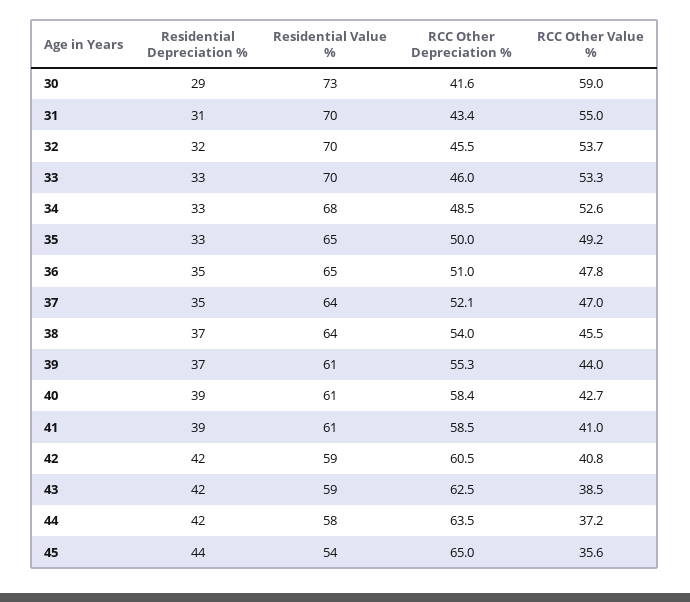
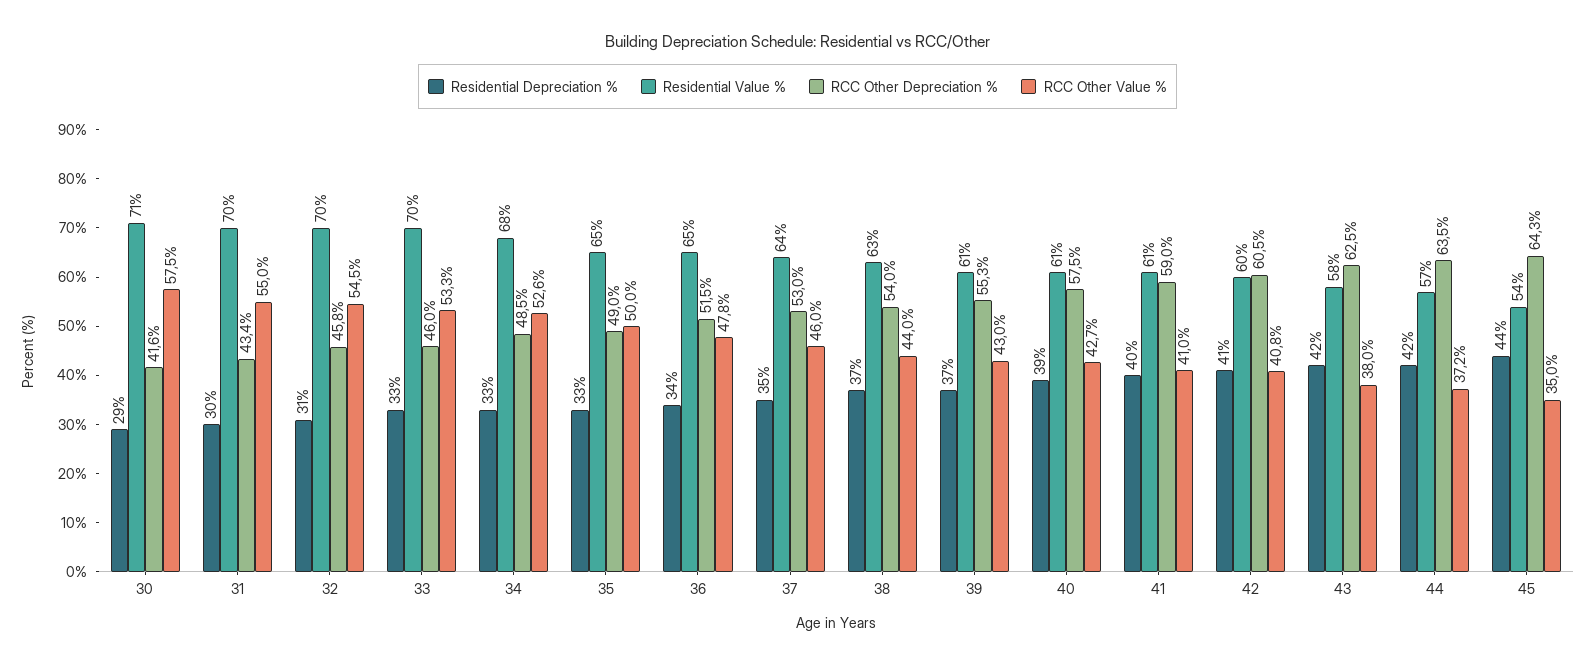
Residential Value %, 30: 73 -> 71
RCC Other Value %, 30: 59 -> 57.5
Residential Depreciation %, 31: 31 -> 30
Residential Depreciation %, 32: 32 -> 31
RCC Other Depreciation %, 32: 45.5 -> 45.8
RCC Other Value %, 32: 53.7 -> 54.5
RCC Other Depreciation %, 35: 50 -> 49
RCC Other Value %, 35: 49.2 -> 50
Residential Depreciation %, 36: 35 -> 34
RCC Other Depreciation %, 36: 51 -> 51.5
RCC Other Depreciation %, 37: 52.1 -> 53
RCC Other Value %, 37: 47 -> 46
Residential Value %, 38: 64 -> 63
RCC Other Value %, 38: 45.5 -> 44
RCC Other Value %, 39: 44 -> 43
RCC Other Depreciation %, 40: 58.4 -> 57.5
Residential Depreciation %, 41: 39 -> 40
RCC Other Depreciation %, 41: 58.5 -> 59
Residential Depreciation %, 42: 42 -> 41
Residential Value %, 42: 59 -> 60
Residential Value %, 43: 59 -> 58
RCC Other Value %, 43: 38.5 -> 38
Residential Value %, 44: 58 -> 57
RCC Other Depreciation %, 45: 65 -> 64.3
RCC Other Value %, 45: 35.6 -> 35

